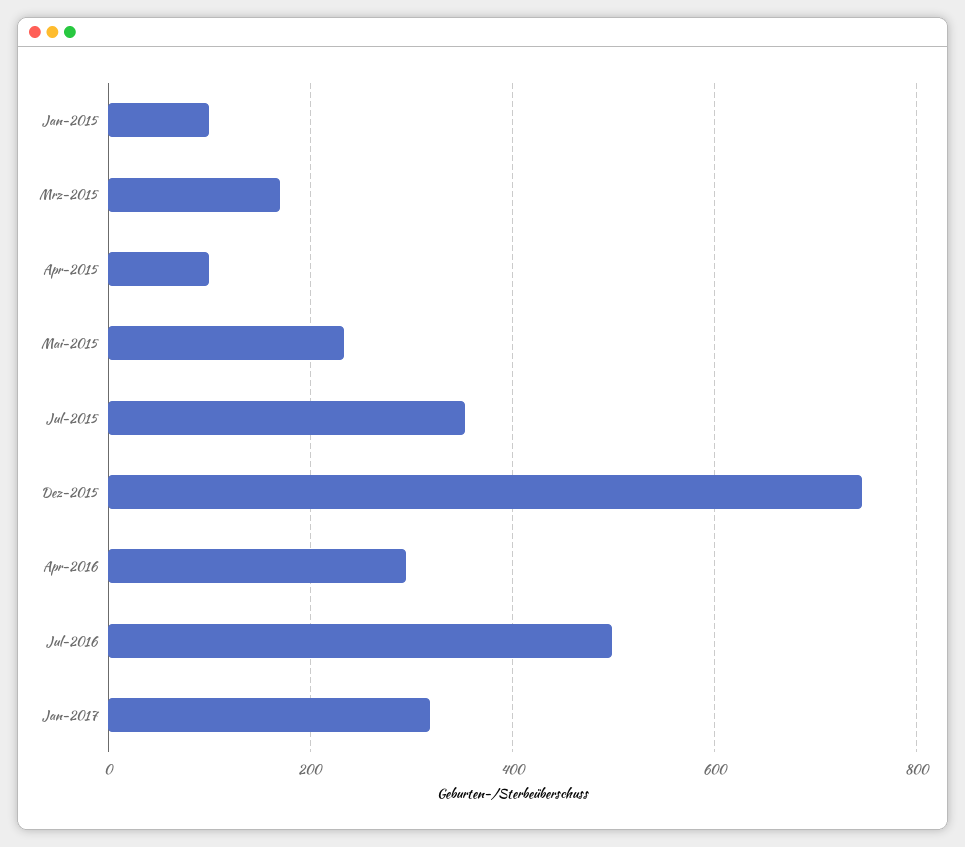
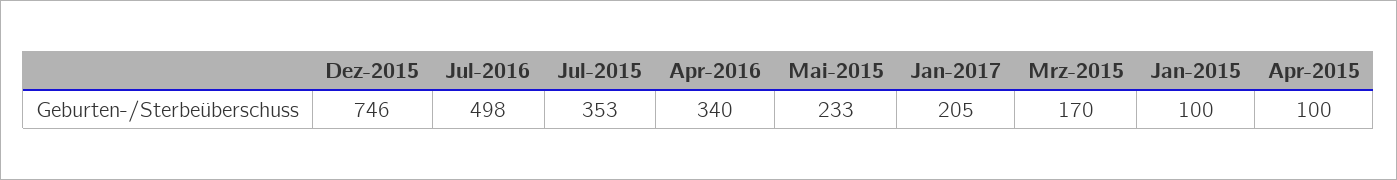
Apr-2016: 300 -> 340
Jan-2017: 320 -> 205

